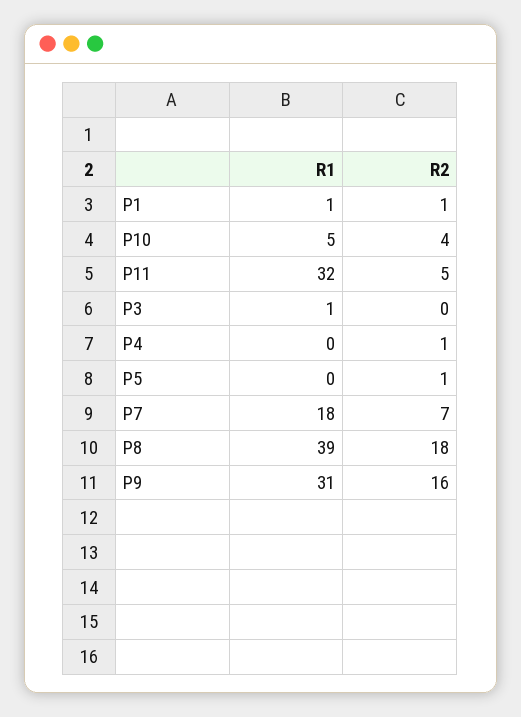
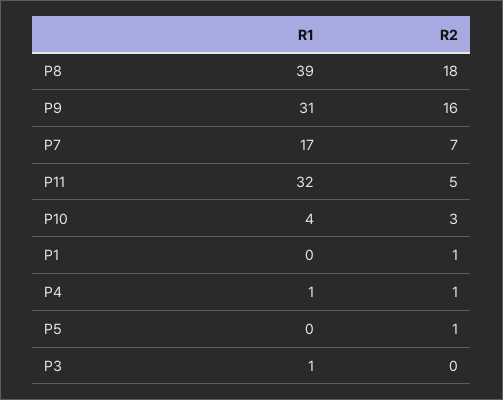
R1, P1: 1 -> 0
R1, P10: 5 -> 4
R2, P10: 4 -> 3
R1, P4: 0 -> 1
R1, P7: 18 -> 17

